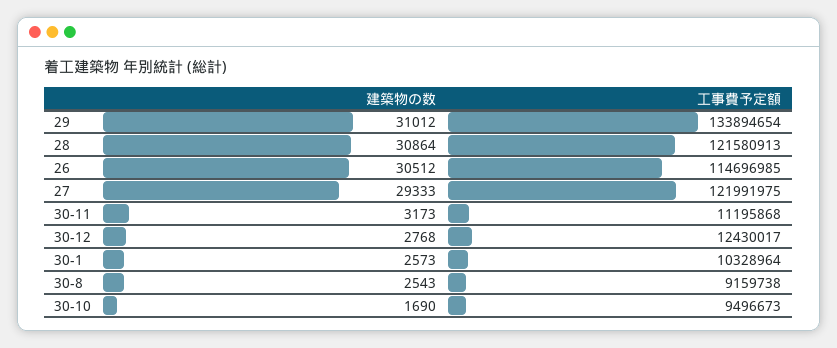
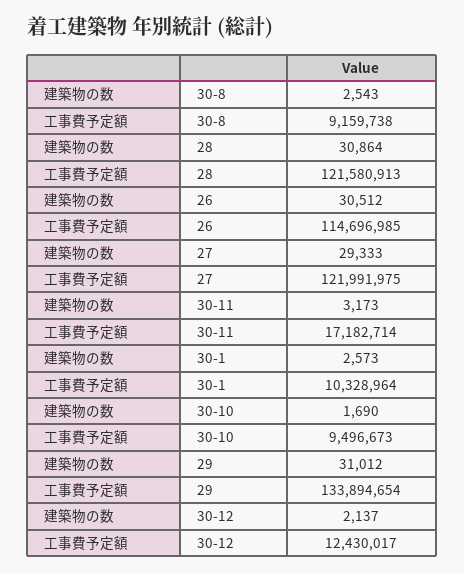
工事費予定額, 30-11: 11195868 -> 17182714
建築物の数, 30-12: 2768 -> 2137

